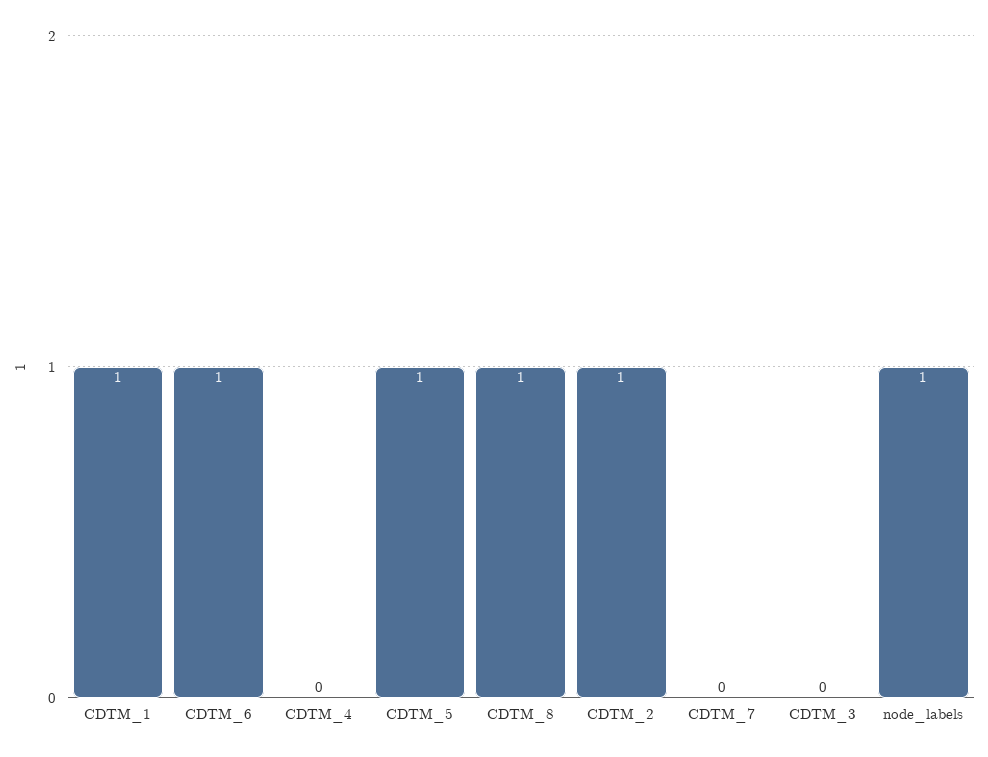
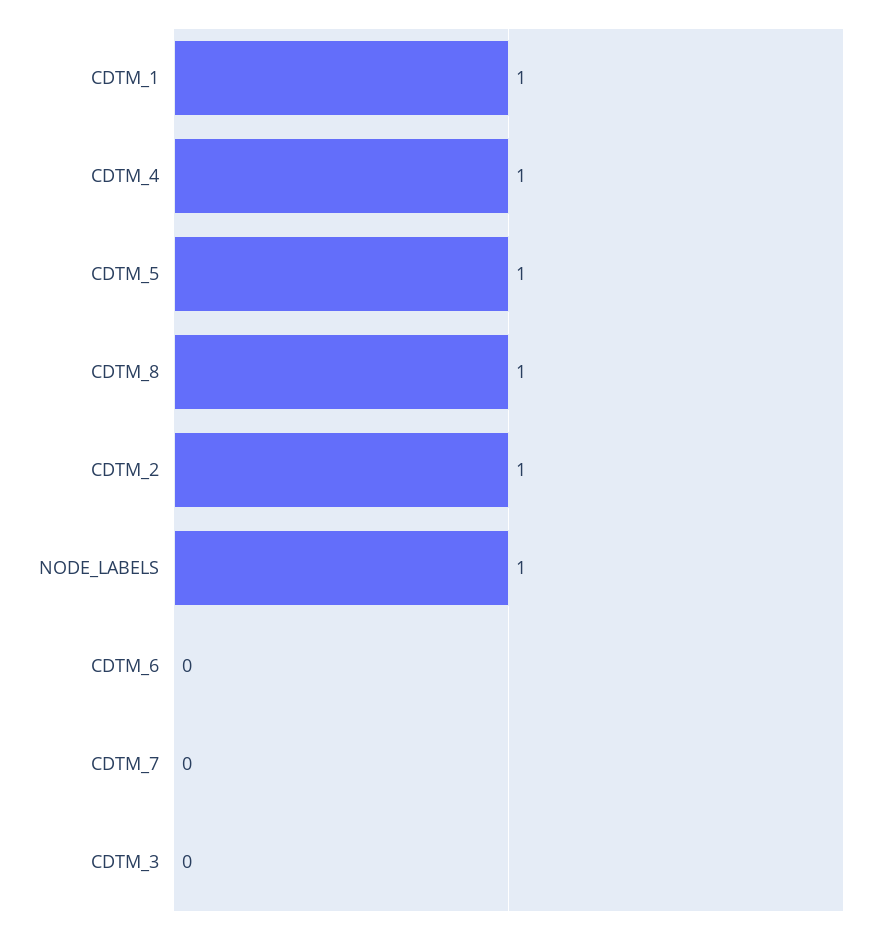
CDTM_6: 1 -> 0
CDTM_4: 0 -> 1

